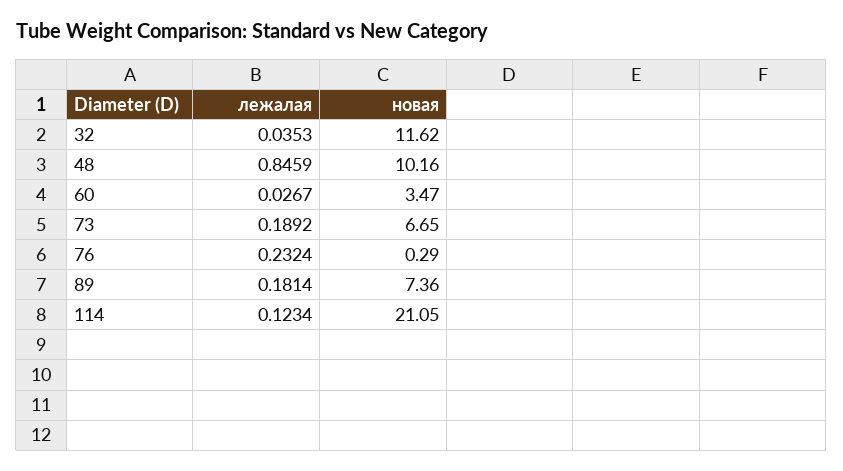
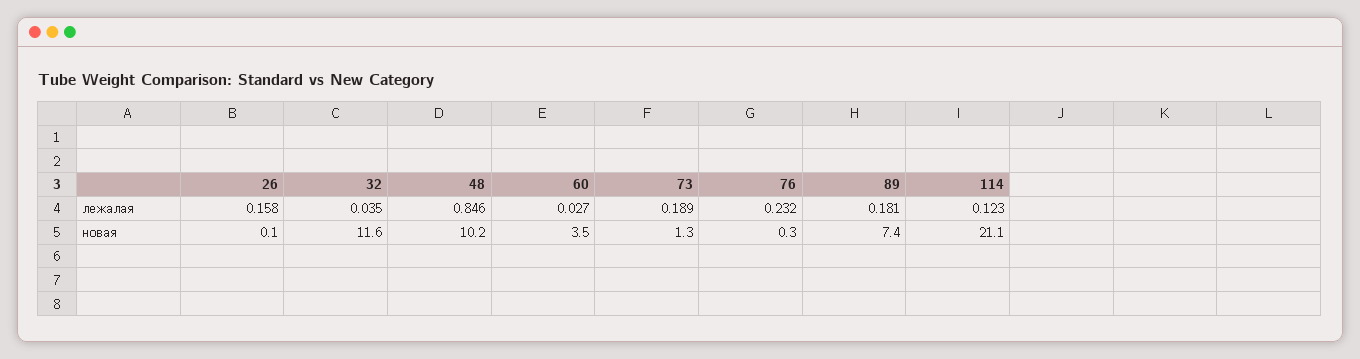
новая, 73: 6.65 -> 1.3
лежалая, 26: none -> 0.158
новая, 26: none -> 0.1

